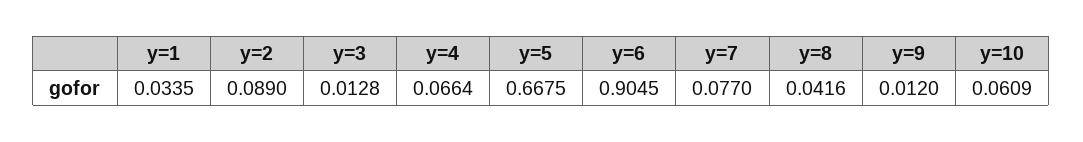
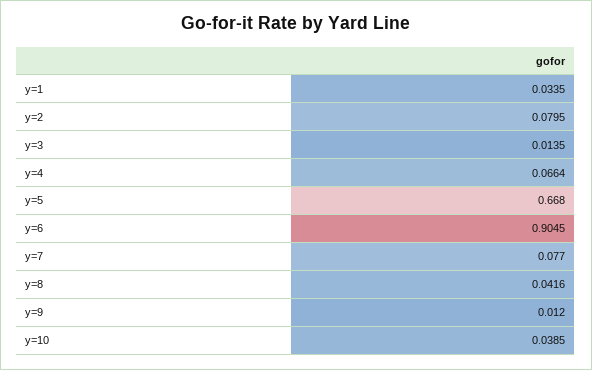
y=2: 0.089 -> 0.0795
y=3: 0.0128 -> 0.0135
y=5: 0.6675 -> 0.668
y=10: 0.0609 -> 0.0385

